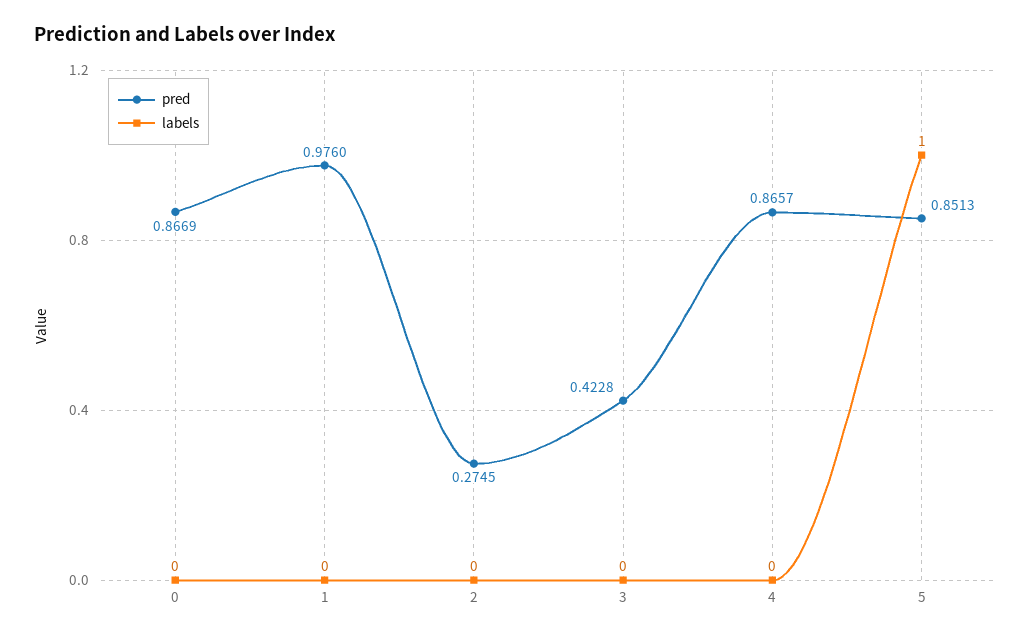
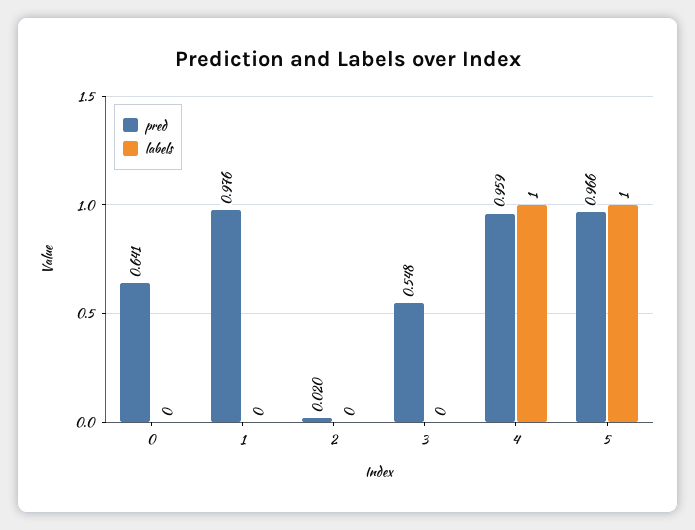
pred, 0: 0.8669 -> 0.641
pred, 2: 0.2745 -> 0.02
pred, 3: 0.4228 -> 0.548
pred, 4: 0.8657 -> 0.959
labels, 4: 0 -> 1
pred, 5: 0.8513 -> 0.966

